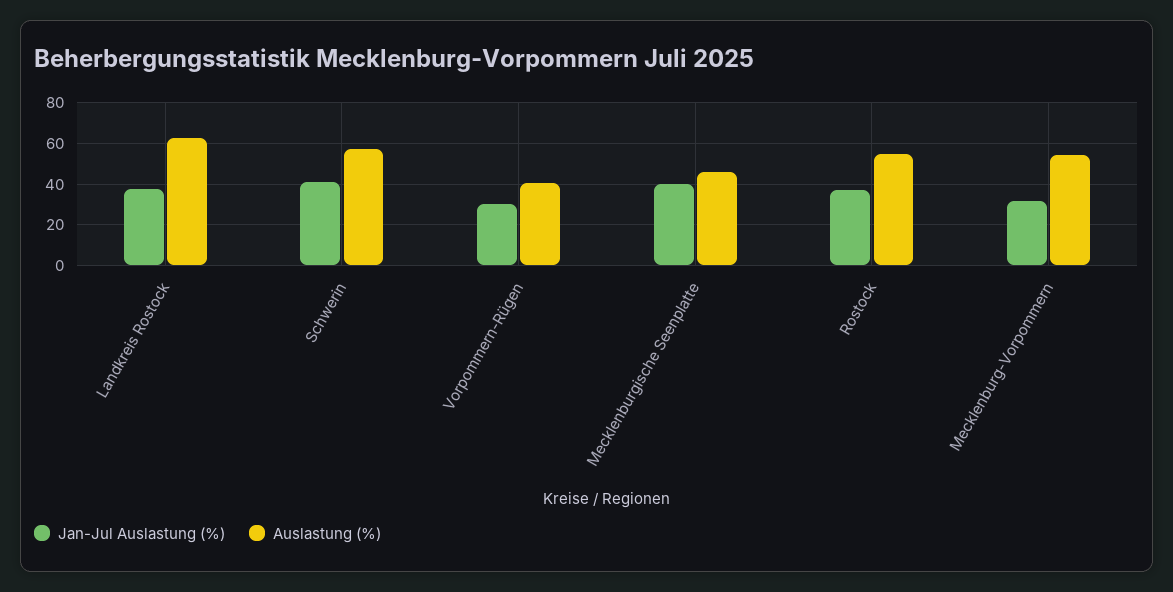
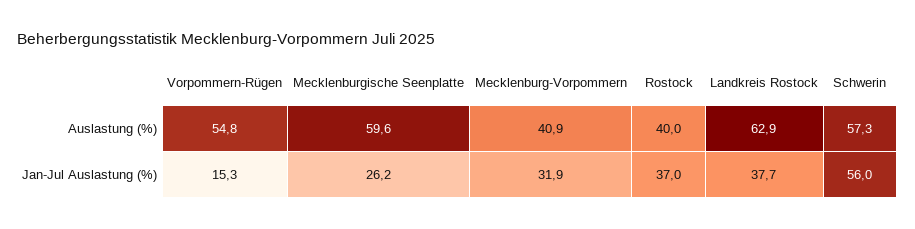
Jan-Jul Auslastung (%), Schwerin: 40 -> 56
Jan-Jul Auslastung (%), Vorpommern-Rügen: 30 -> 15.3
Auslastung (%), Vorpommern-Rügen: 40 -> 54.8
Jan-Jul Auslastung (%), Mecklenburgische Seenplatte: 40 -> 26.2
Auslastung (%), Mecklenburgische Seenplatte: 45 -> 59.6
Auslastung (%), Rostock: 55 -> 40
Auslastung (%), Mecklenburg-Vorpommern: 55 -> 40.9

